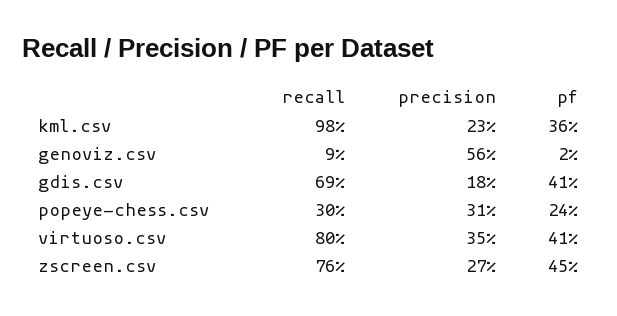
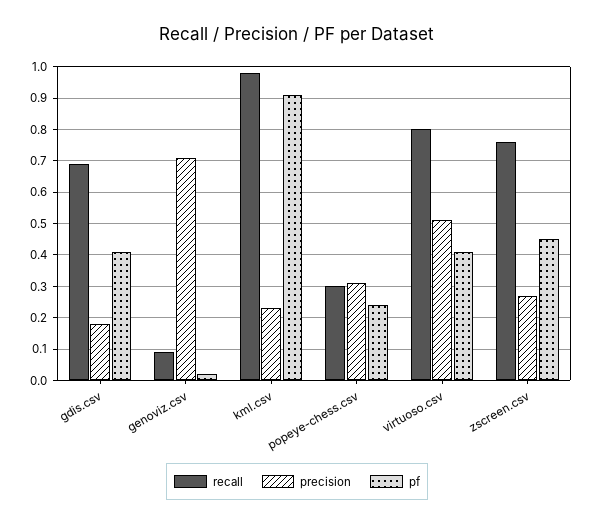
pf, kml.csv: 0.36 -> 0.9
precision, genoviz.csv: 0.56 -> 0.7
precision, virtuoso.csv: 0.35 -> 0.5

